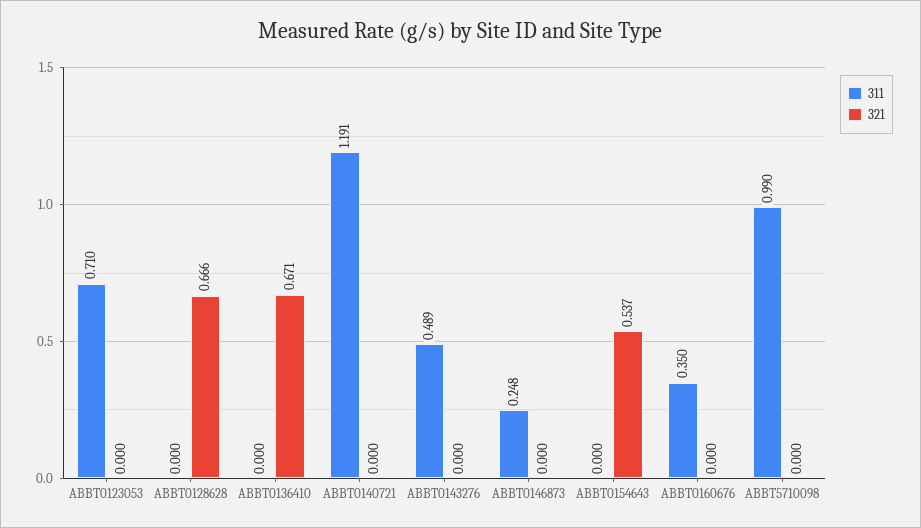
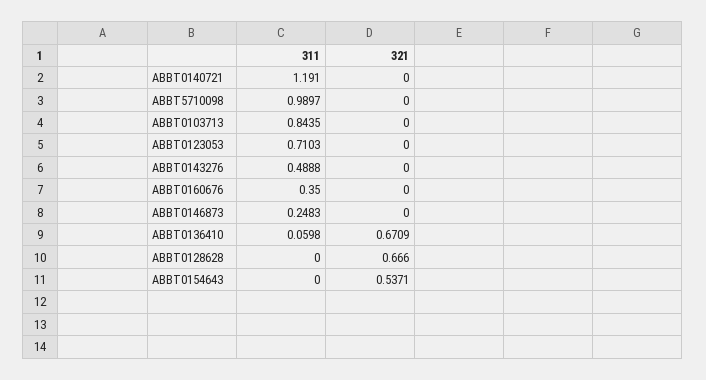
311, ABBT0136410: 0 -> 0.0598
311, ABBT0103713: none -> 0.8435
321, ABBT0103713: none -> 0

